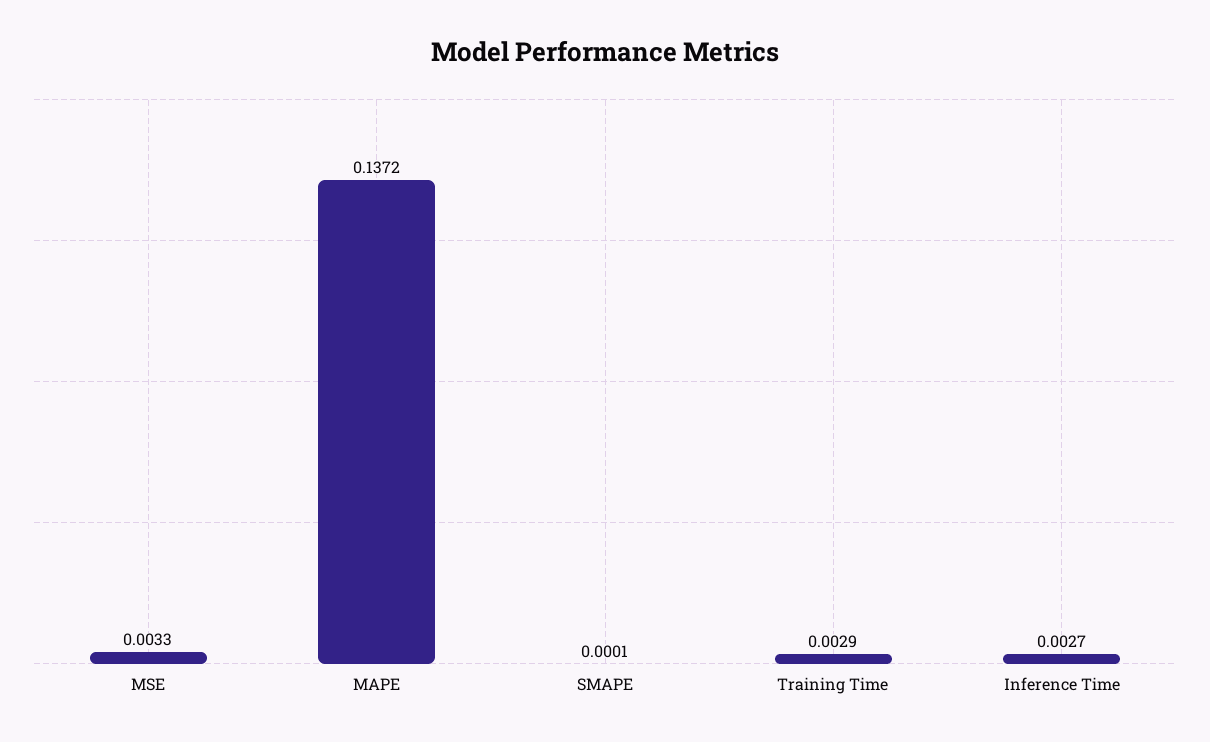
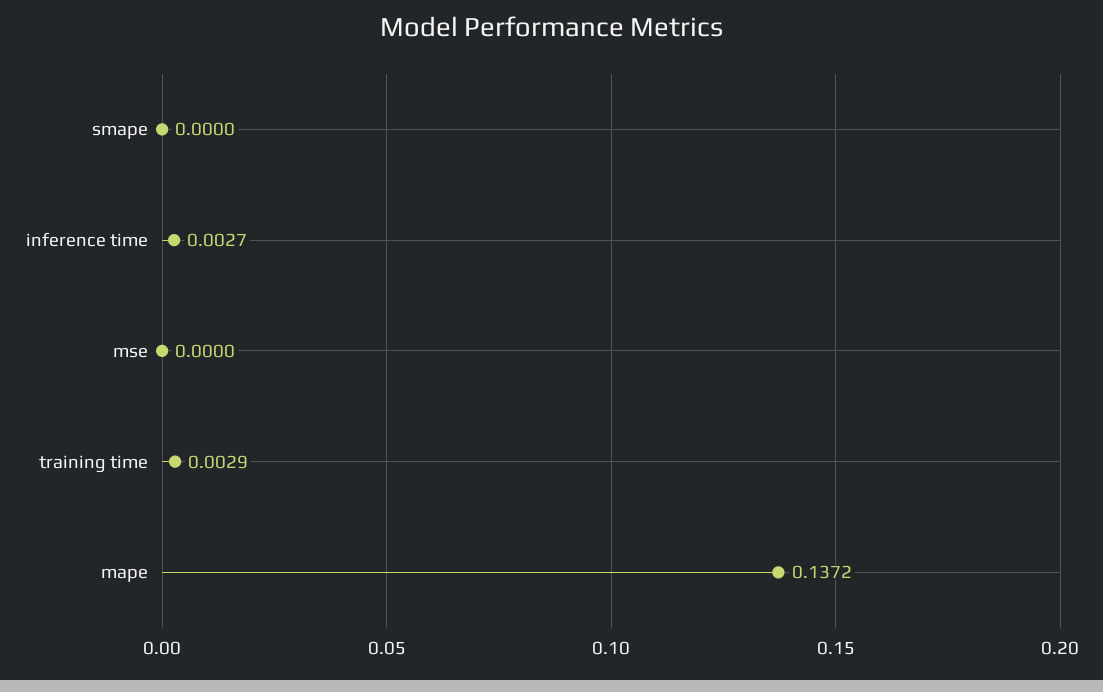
MSE: 0.0033 -> 0
SMAPE: 0.0001 -> 0

